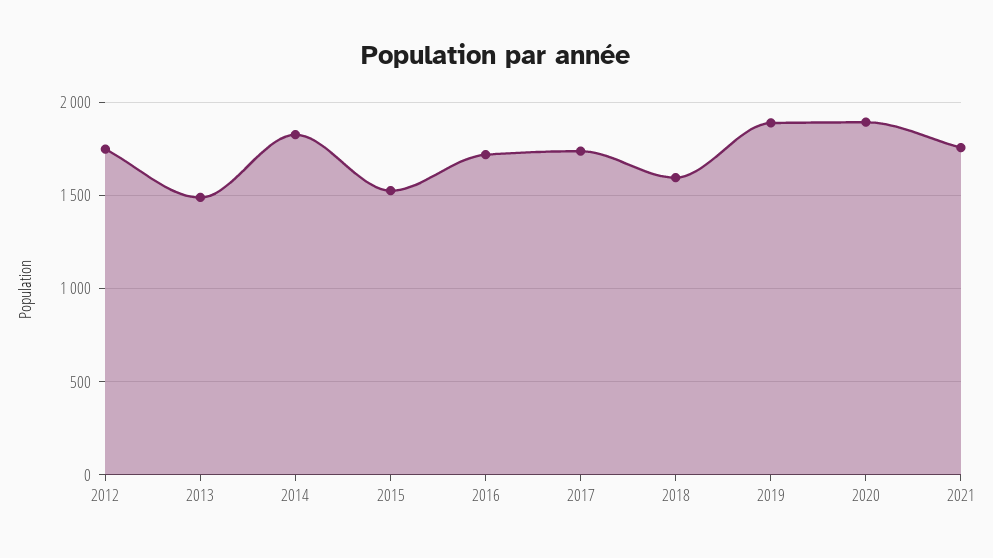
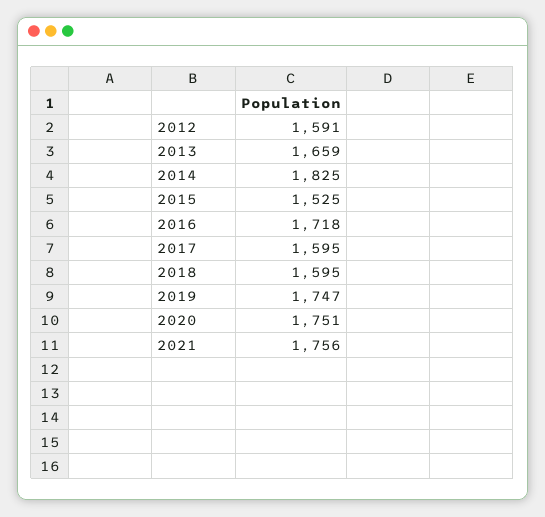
2012: 1750 -> 1591
2013: 1500 -> 1659
2017: 1750 -> 1595
2019: 1900 -> 1747
2020: 1900 -> 1751

